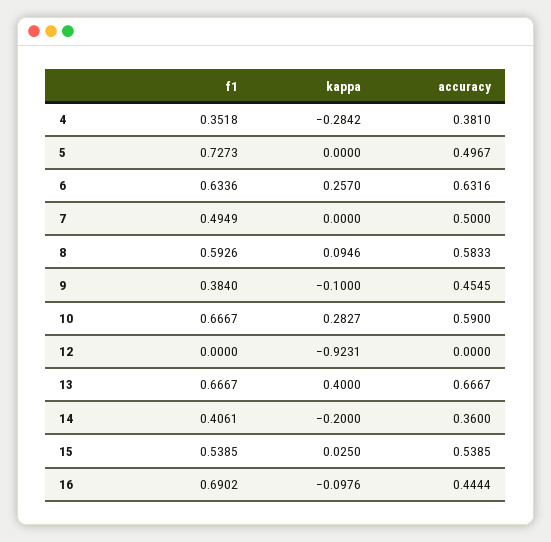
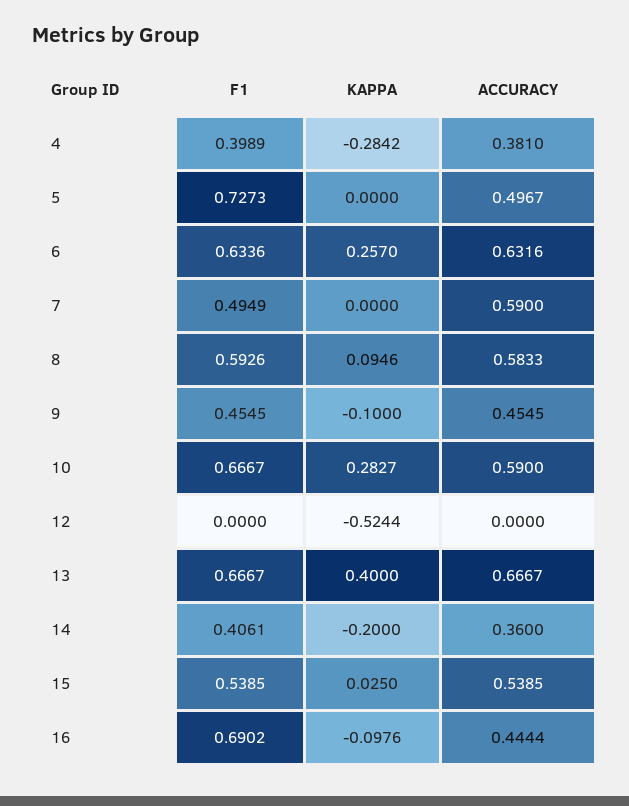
f1, 4: 0.3518 -> 0.3989
accuracy, 7: 0.5 -> 0.59
f1, 9: 0.384 -> 0.4545
kappa, 12: -0.9231 -> -0.5244

